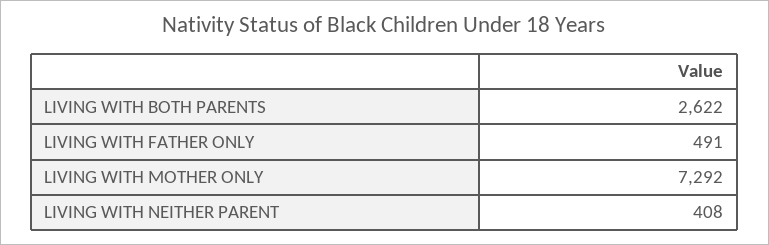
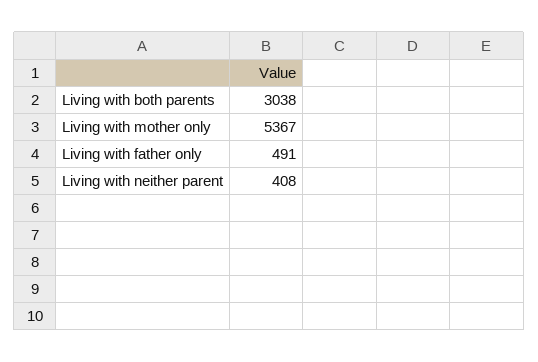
LIVING WITH BOTH PARENTS: 2622 -> 3038
LIVING WITH MOTHER ONLY: 7292 -> 5367

